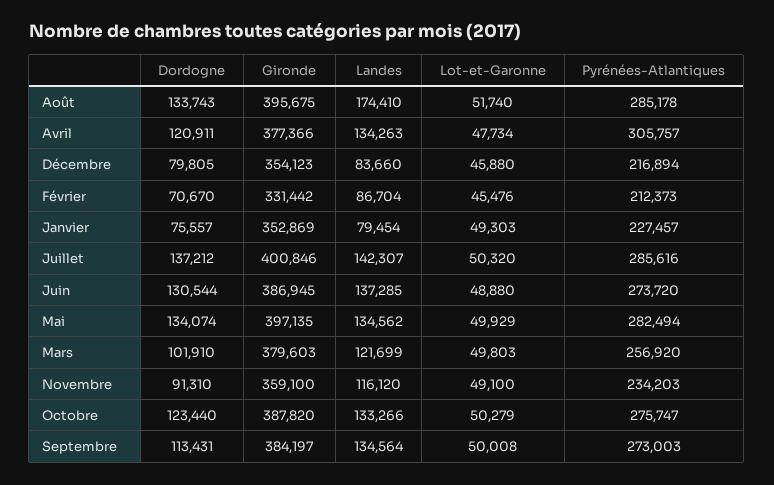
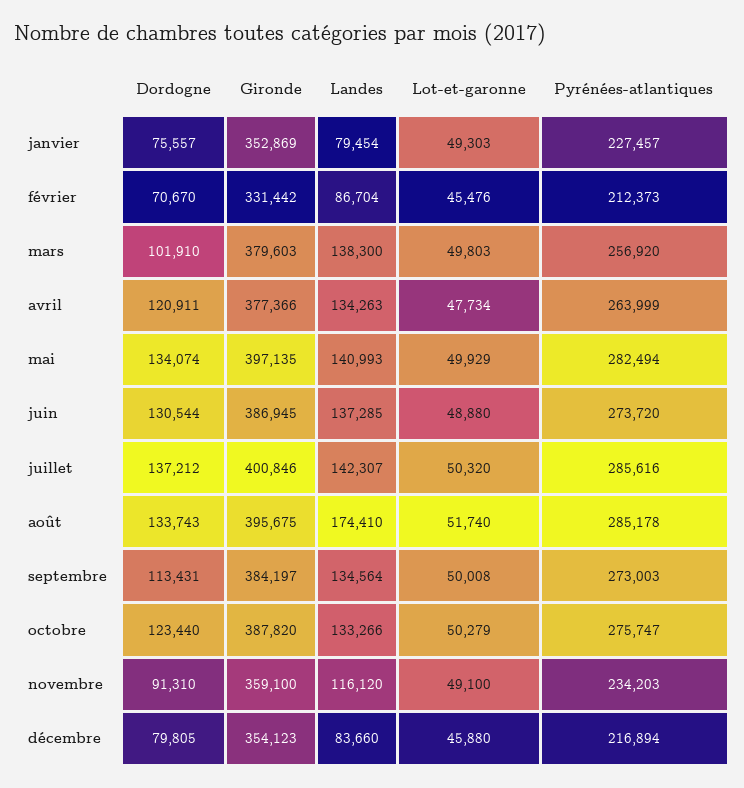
Pyrénées-Atlantiques, Avril: 305757 -> 263999
Landes, Mai: 134562 -> 140993
Landes, Mars: 121699 -> 138300

